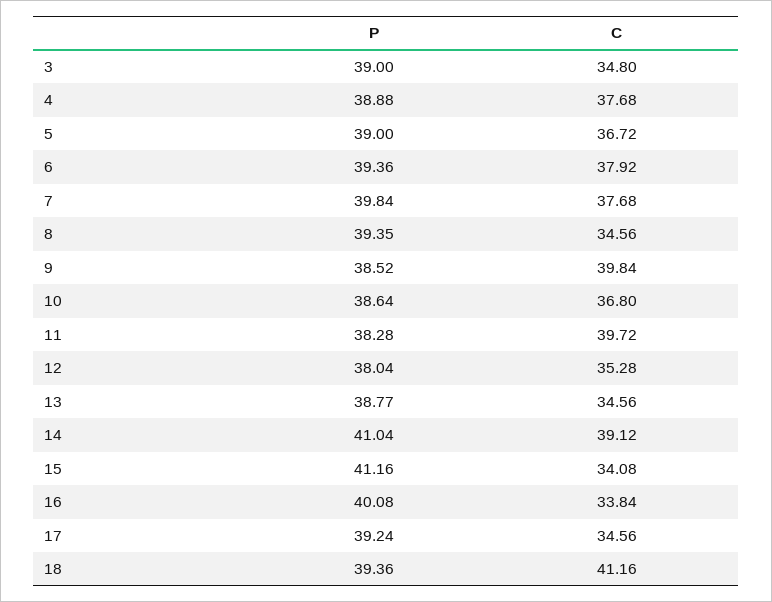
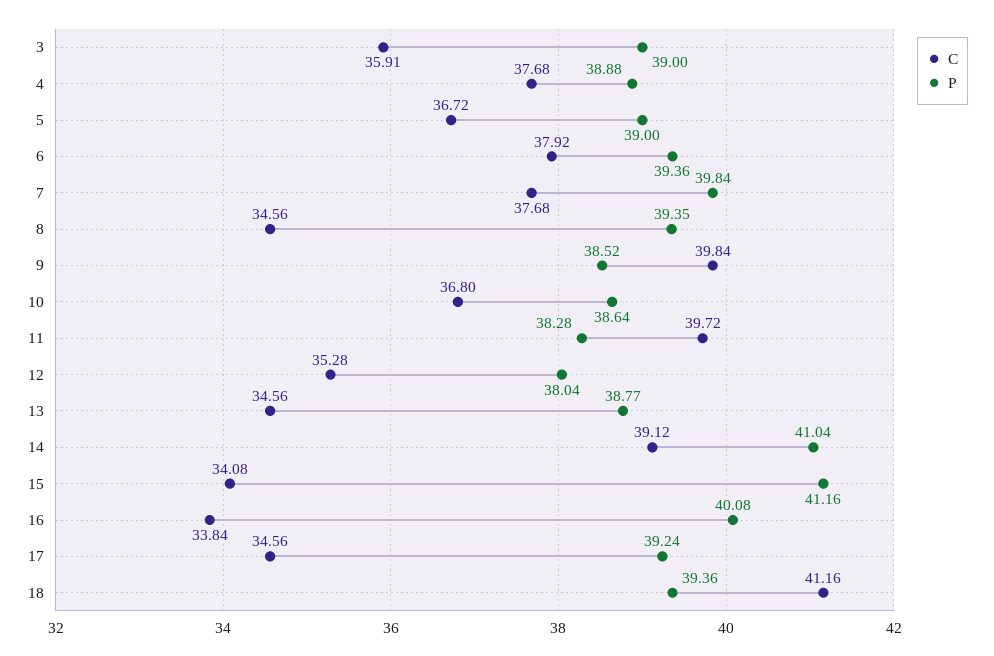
C, 3: 34.8 -> 35.91

